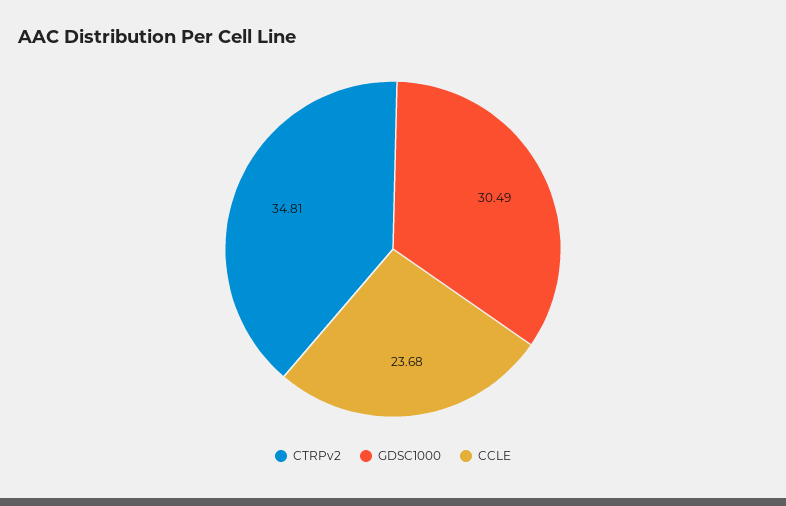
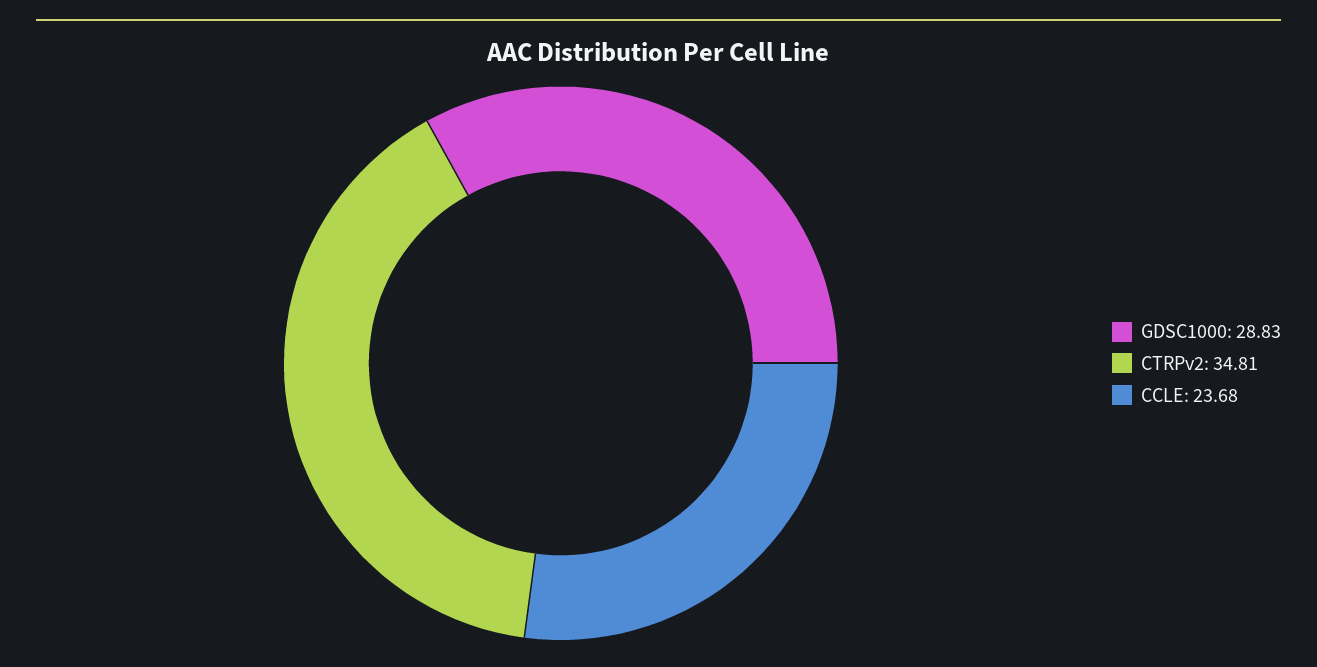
GDSC1000: 30.49 -> 28.83

